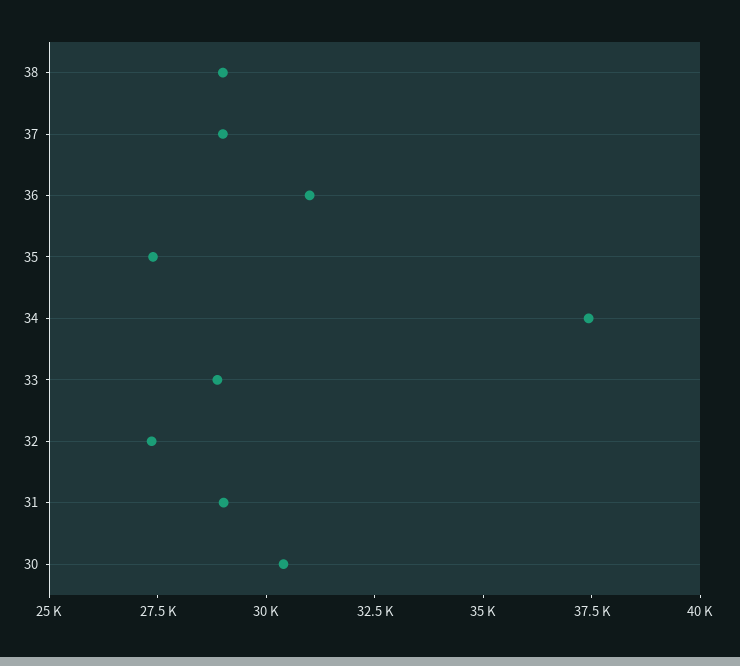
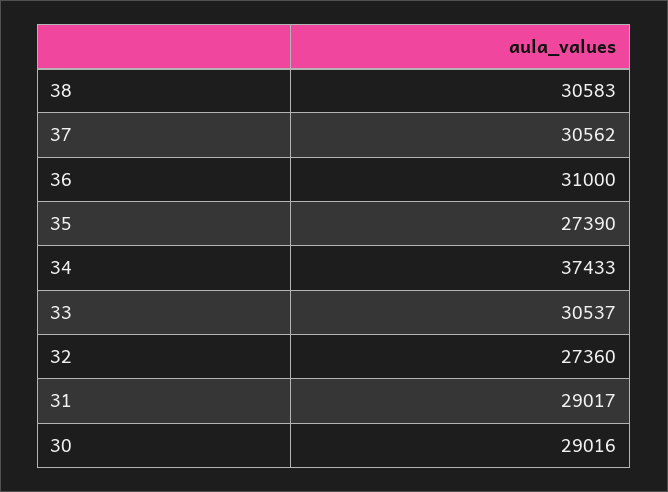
38: 29000 -> 30583
37: 29000 -> 30562
33: 29000 -> 30537
30: 30500 -> 29016

